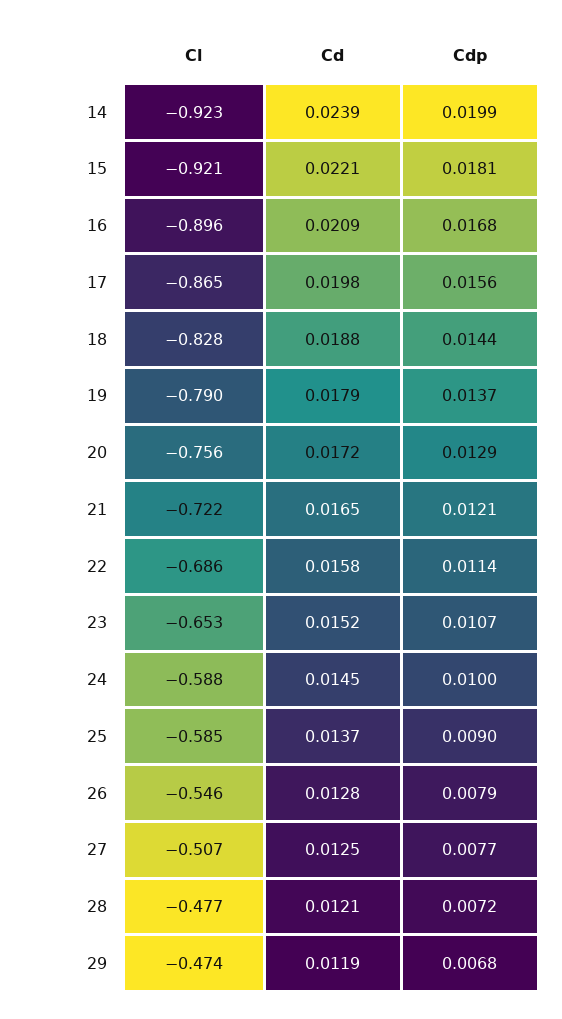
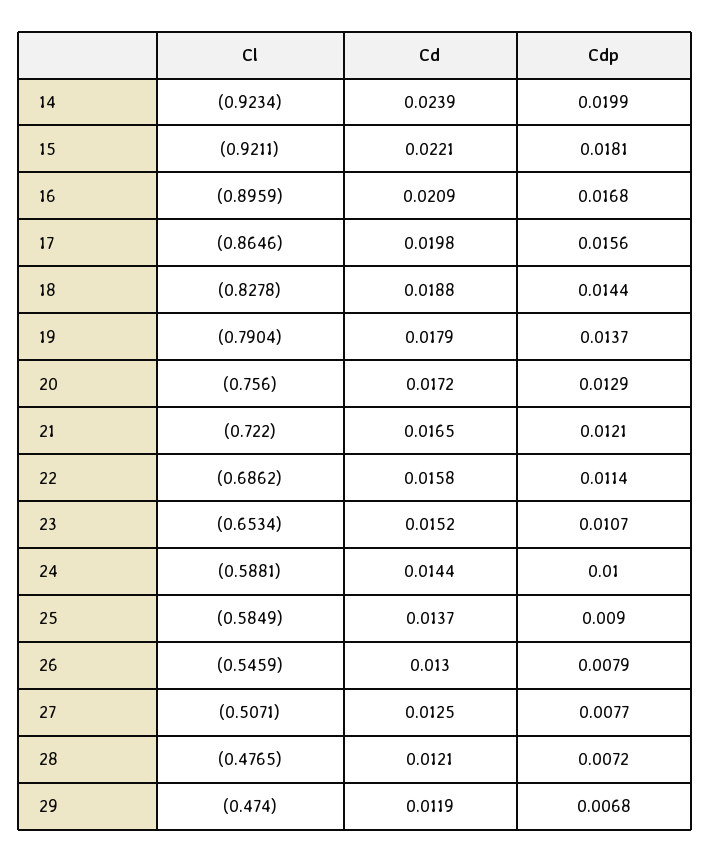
Cd, 24: 0.0145 -> 0.0144
Cd, 26: 0.0128 -> 0.013

